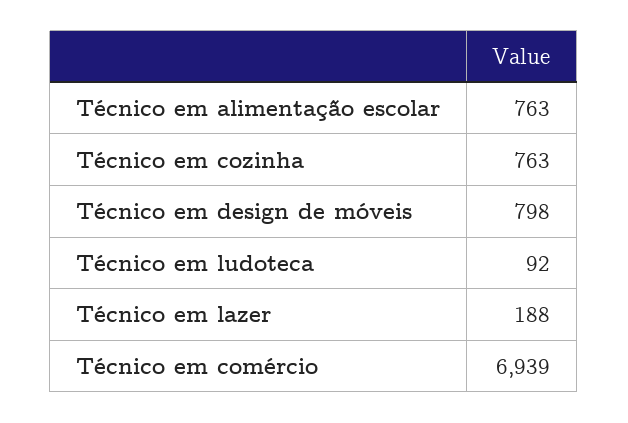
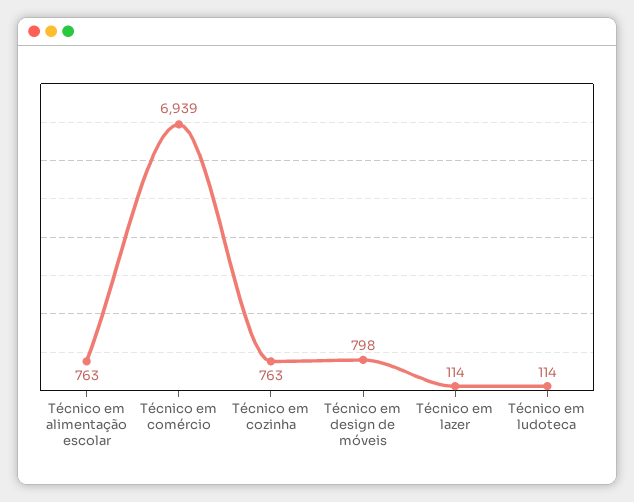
Técnico em ludoteca: 92 -> 114
Técnico em lazer: 188 -> 114

